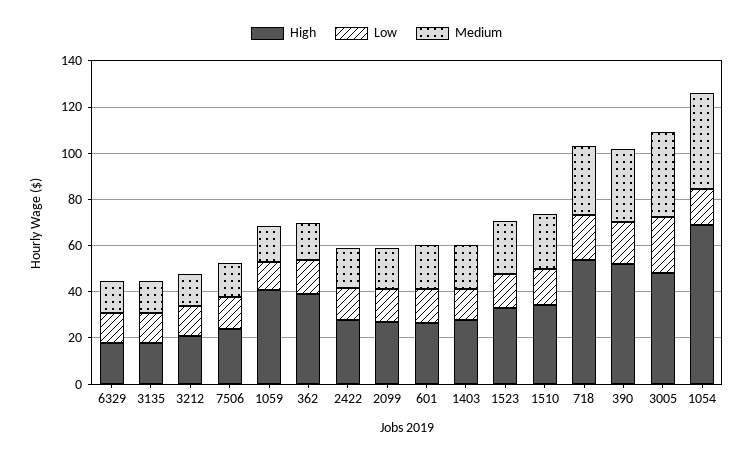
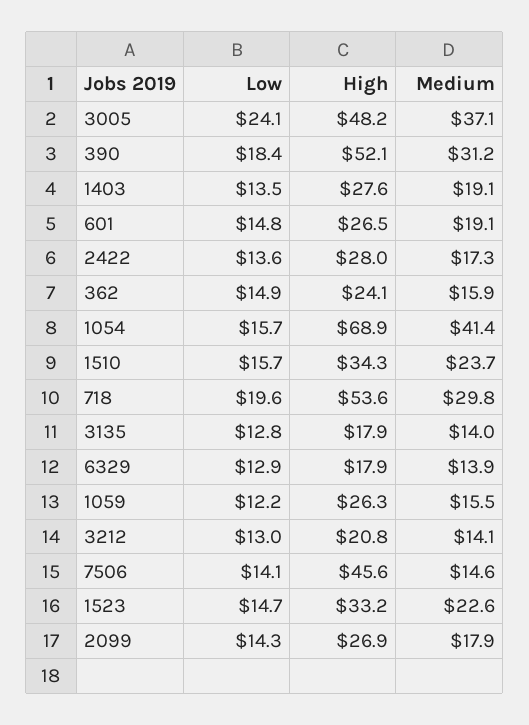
High, 7506: 25 -> 45.6
High, 1059: 40 -> 26.3
High, 362: 40 -> 24.1

